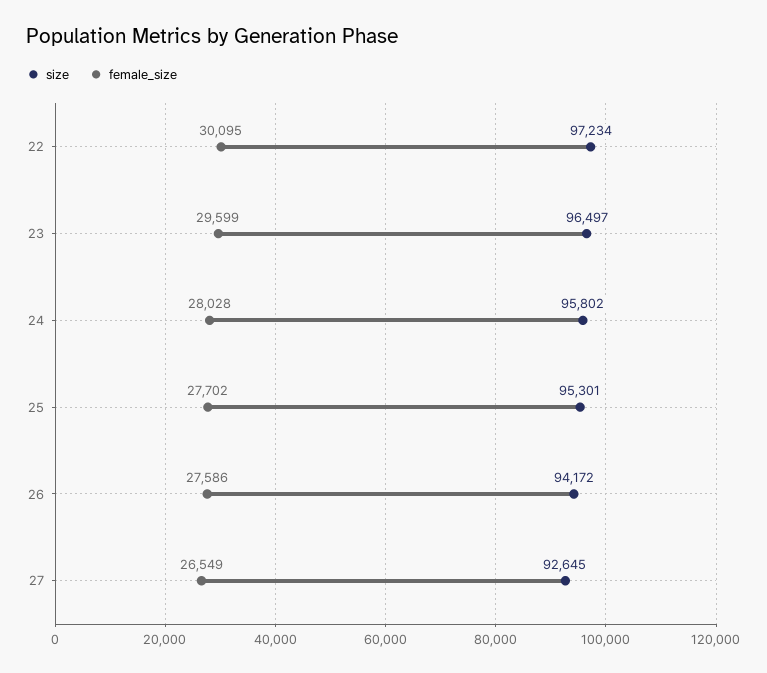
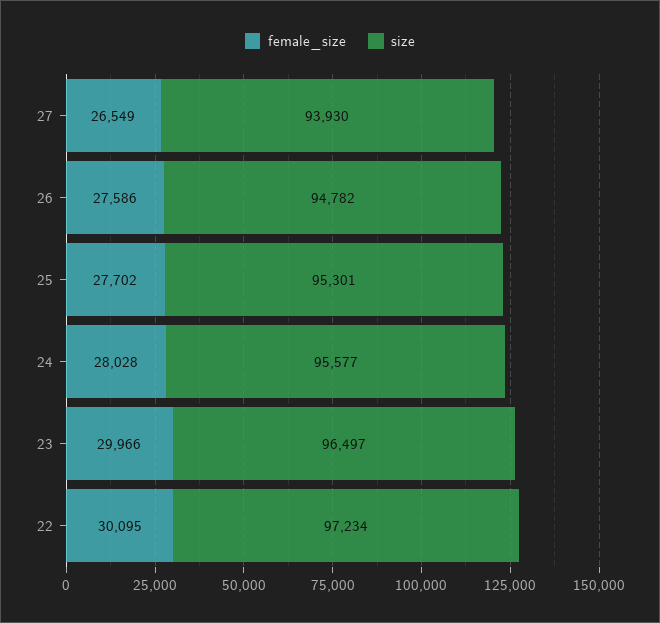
female_size, 23: 29599 -> 29966
size, 24: 95802 -> 95577
size, 26: 94172 -> 94782
size, 27: 92645 -> 93930

